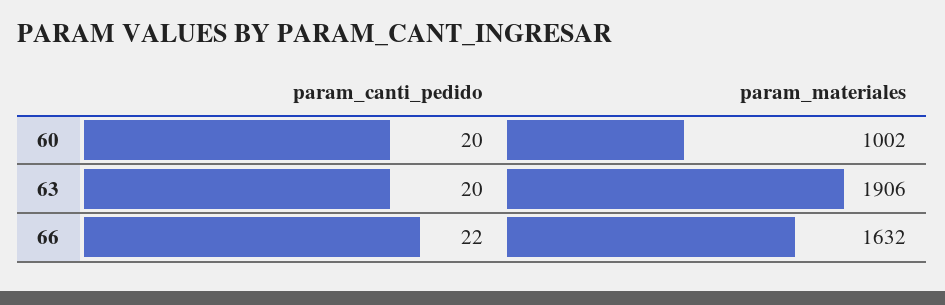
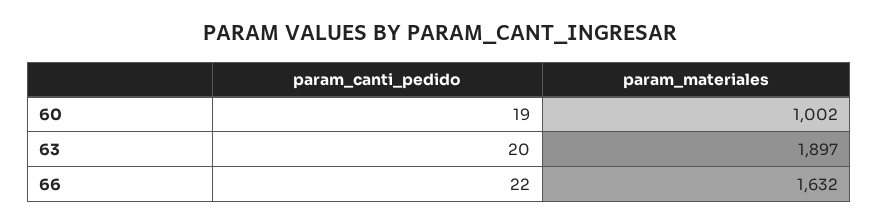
param_canti_pedido, 60: 20 -> 19
param_materiales, 63: 1906 -> 1897

